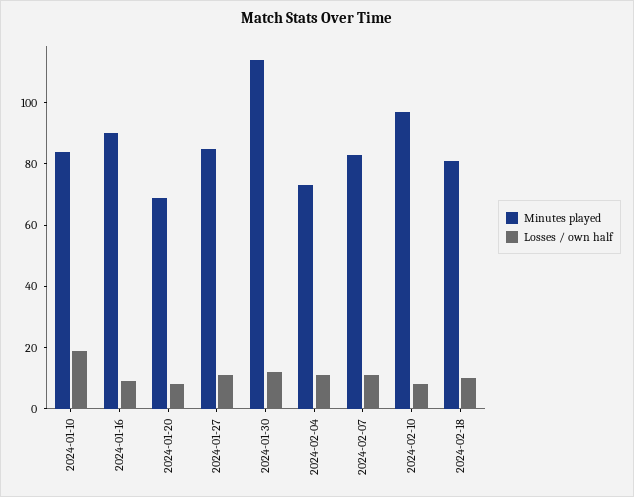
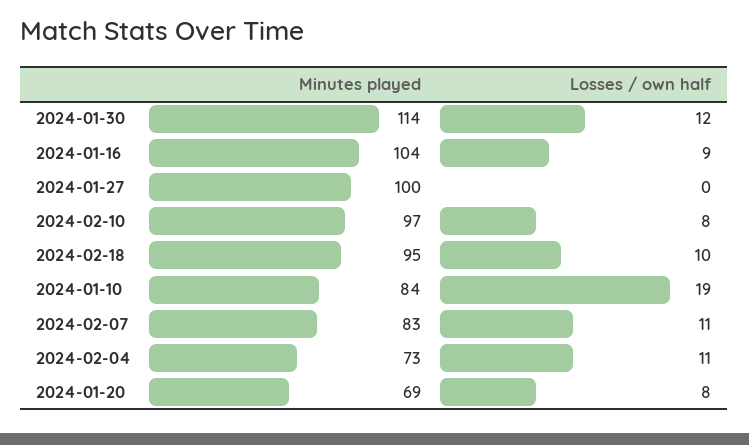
Minutes played, 2024-01-16: 90 -> 104
Minutes played, 2024-01-27: 85 -> 100
Losses / own half, 2024-01-27: 10 -> 0
Minutes played, 2024-02-18: 80 -> 95

